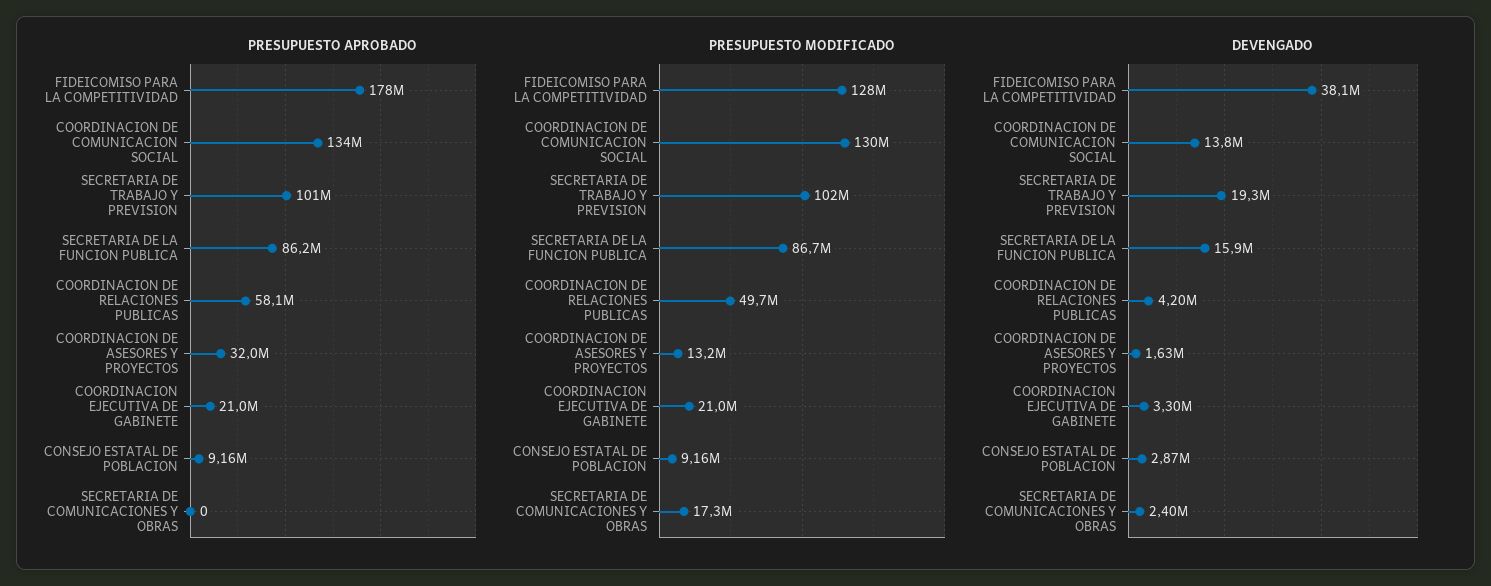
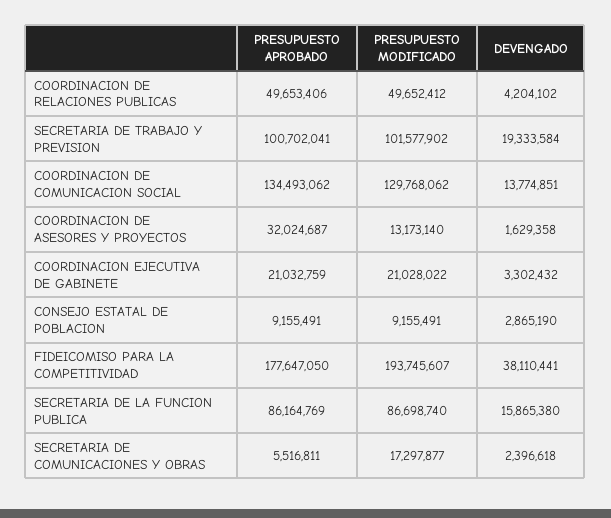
PRESUPUESTO APROBADO, COORDINACION DE RELACIONES PUBLICAS: 58100000 -> 49653406
PRESUPUESTO APROBADO, SECRETARIA DE COMUNICACIONES Y OBRAS: 0 -> 5516811
PRESUPUESTO MODIFICADO, FIDEICOMISO PARA LA COMPETITIVIDAD: 128000000 -> 193745607

